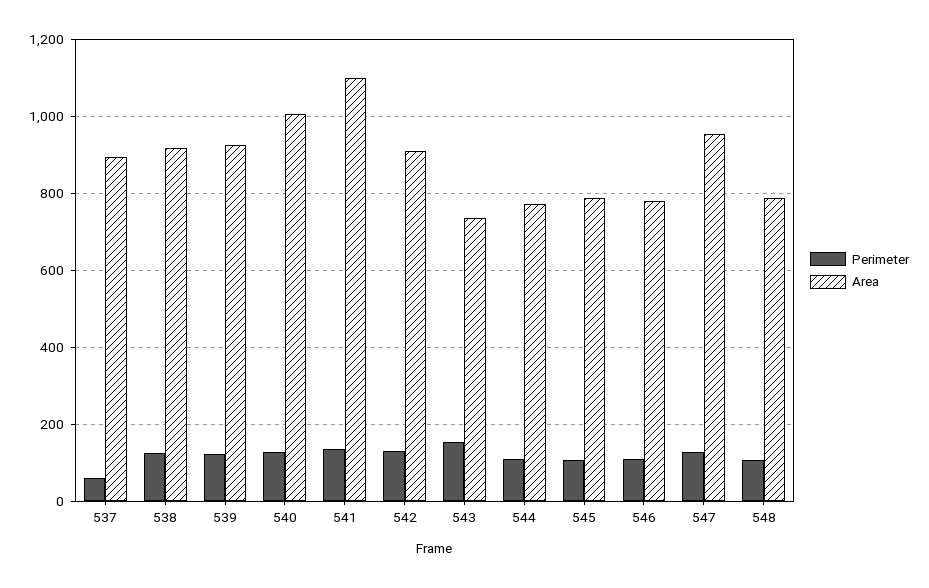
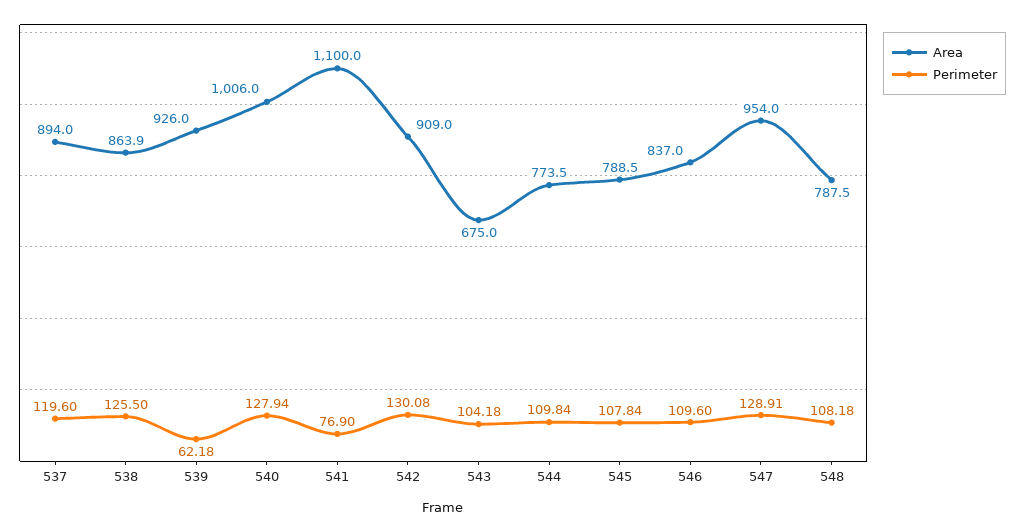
Perimeter, 537: 60 -> 119.6
Area, 538: 920 -> 863.9
Perimeter, 539: 120 -> 62.18
Perimeter, 541: 140 -> 76.9
Perimeter, 543: 160 -> 104.18
Area, 543: 740 -> 675
Area, 546: 780 -> 837

